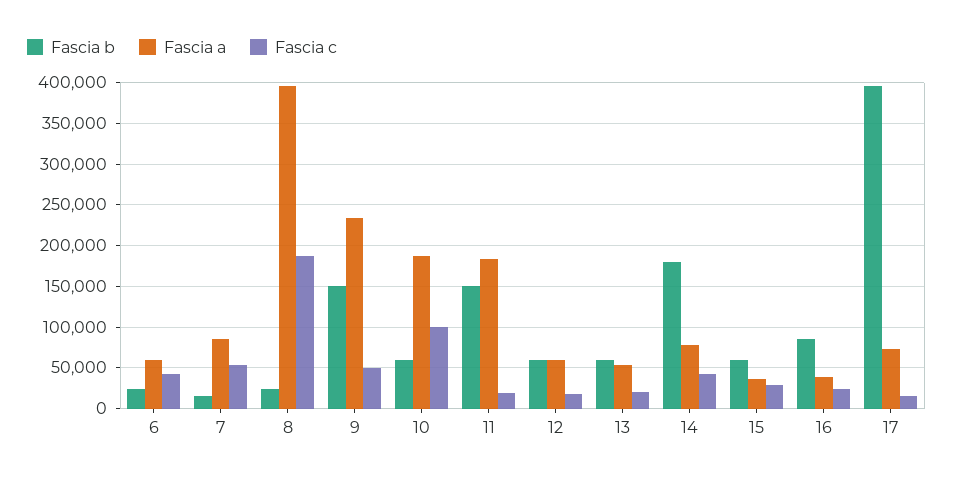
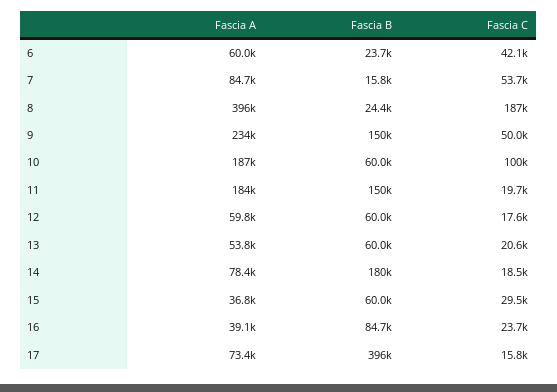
Fascia c, 14: 40000 -> 18500

